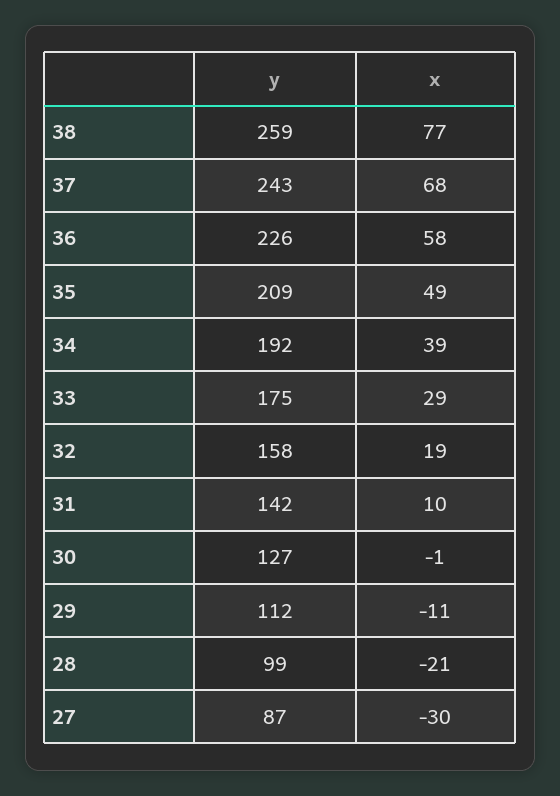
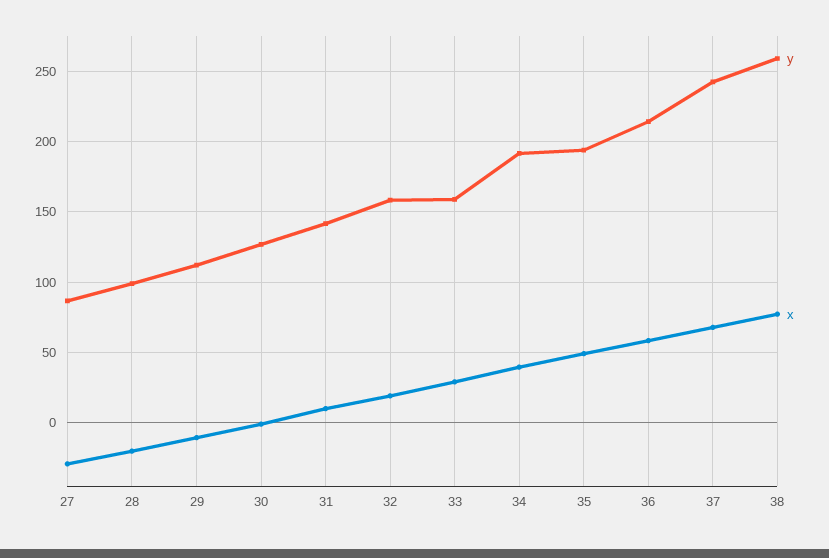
y, 36: 226 -> 215
y, 35: 209 -> 195
y, 33: 175 -> 160

